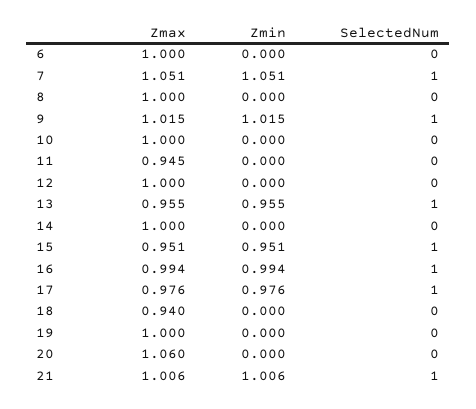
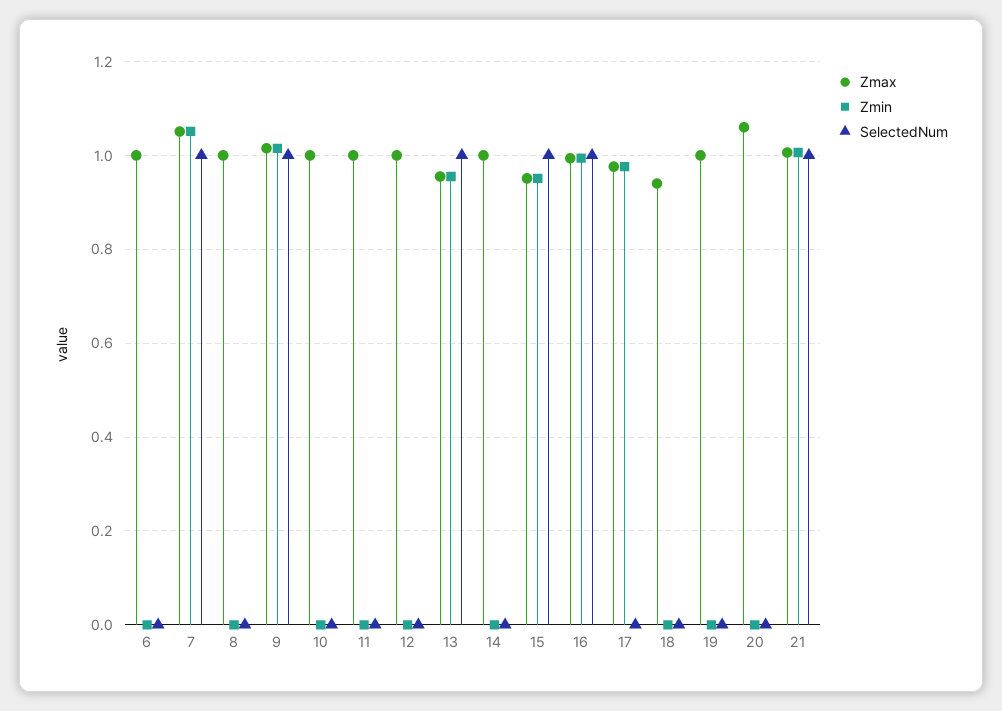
Zmax, 11: 0.945 -> 1
SelectedNum, 17: 1 -> 0

